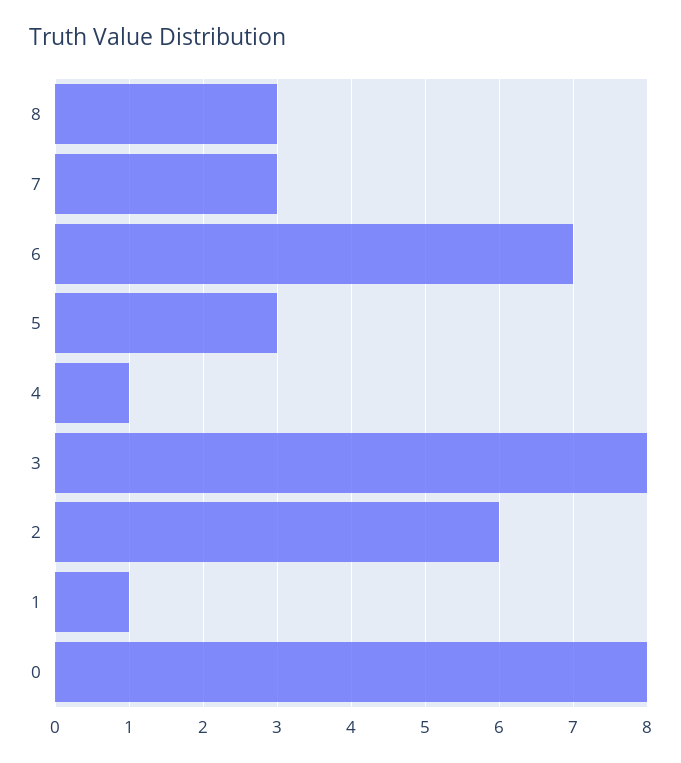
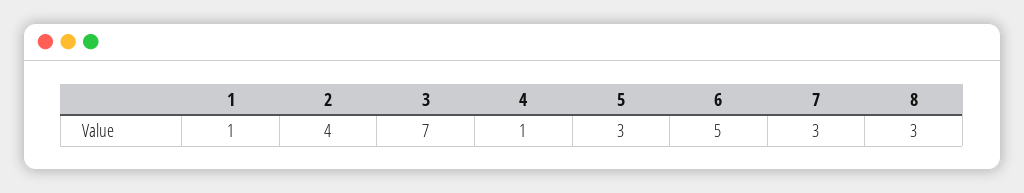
6: 7 -> 5
3: 8 -> 7
2: 6 -> 4
0: 8 -> none

